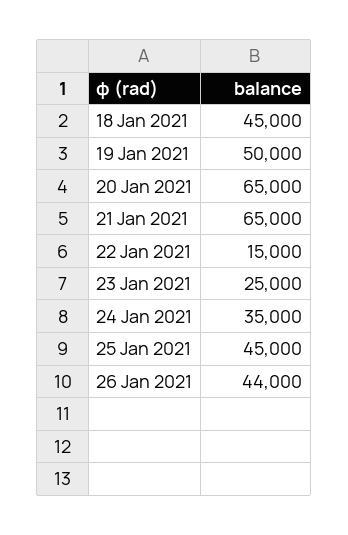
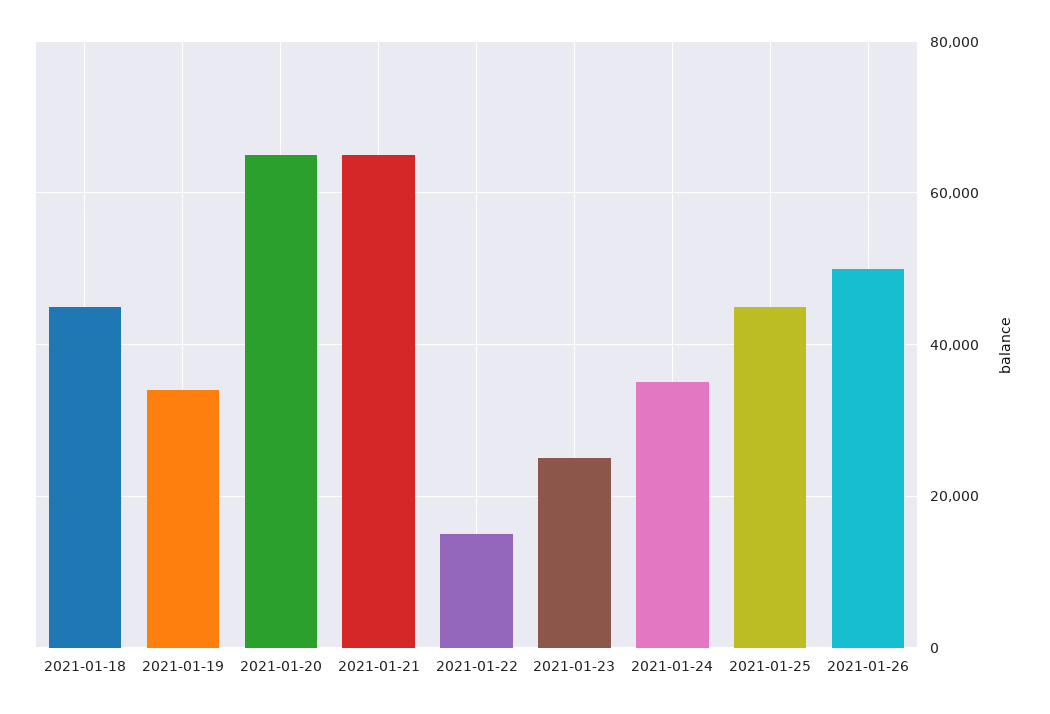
19 Jan 2021: 50000 -> 34000
26 Jan 2021: 44000 -> 50000

